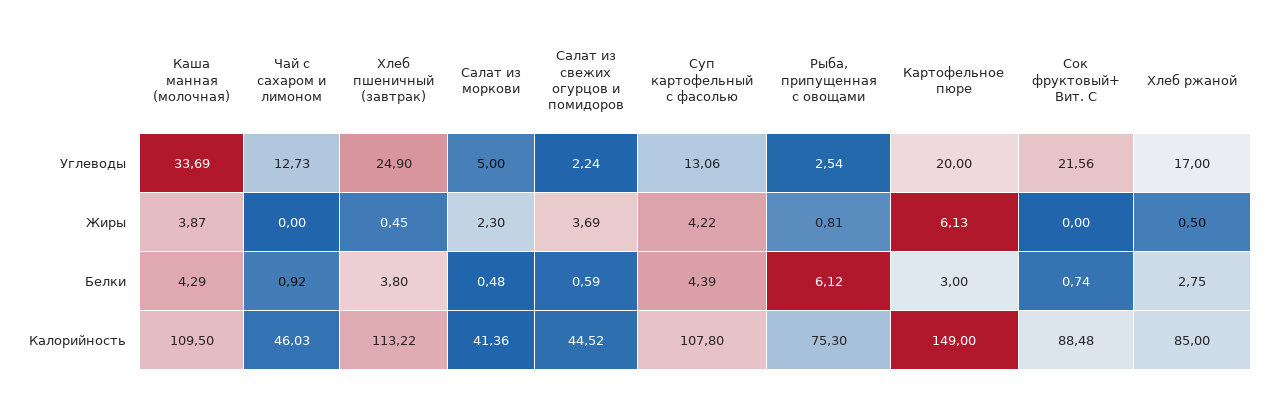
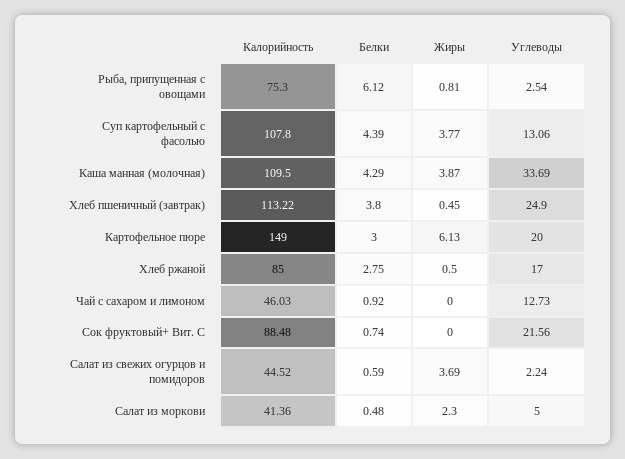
Суп картофельный с фасолью, Жиры: 4.22 -> 3.77

